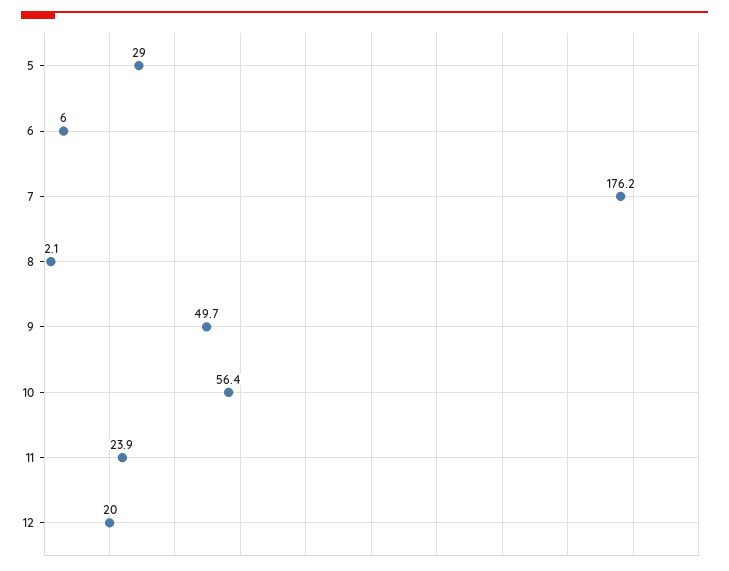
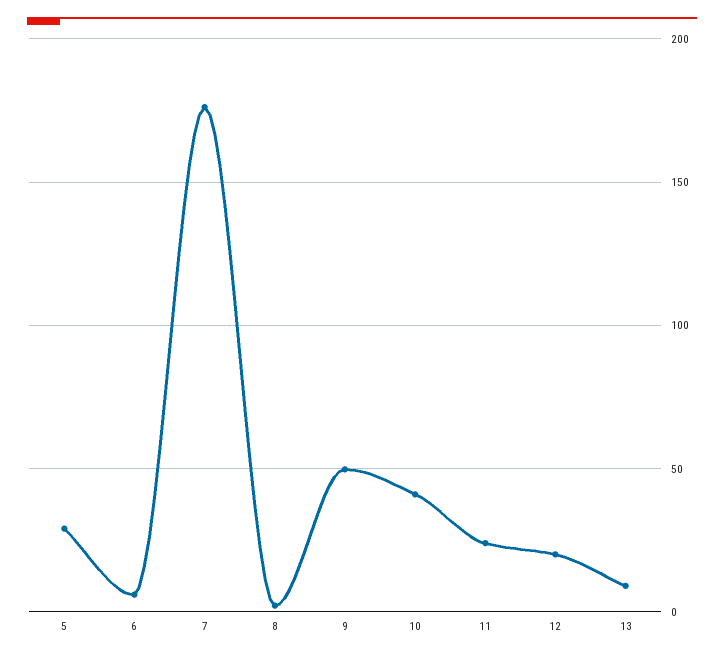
10: 56.4 -> 40
13: none -> 10

